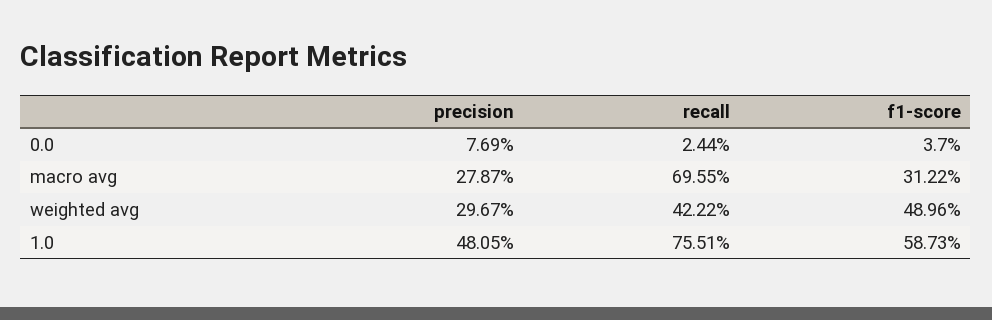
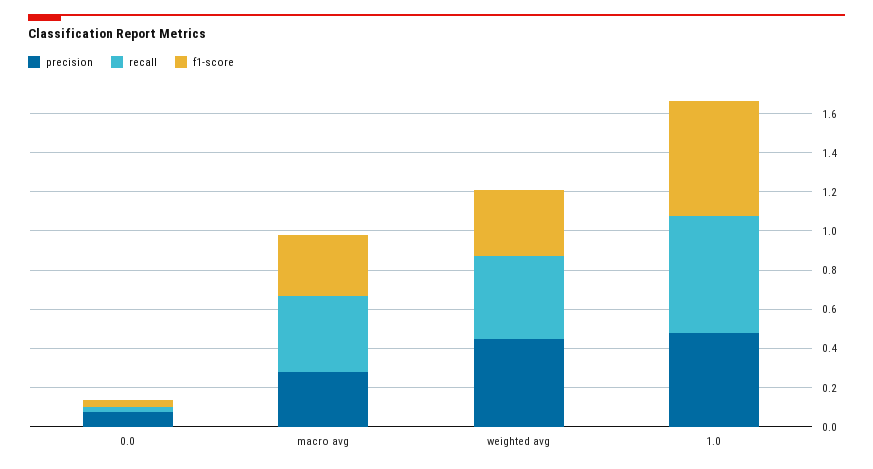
recall, macro avg: 0.6955 -> 0.4
precision, weighted avg: 0.2967 -> 0.45
f1-score, weighted avg: 0.4896 -> 0.35
recall, 1.0: 0.7551 -> 0.6

